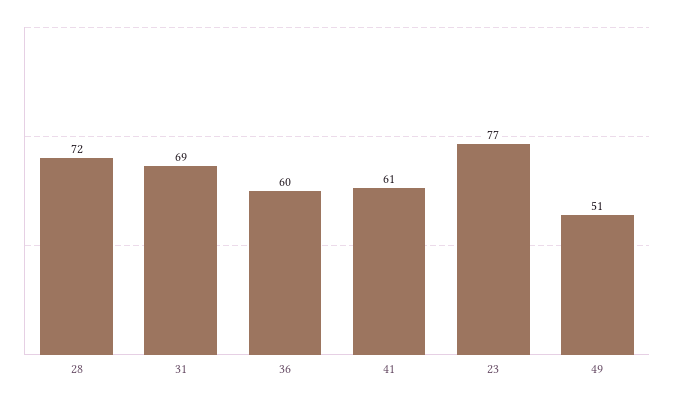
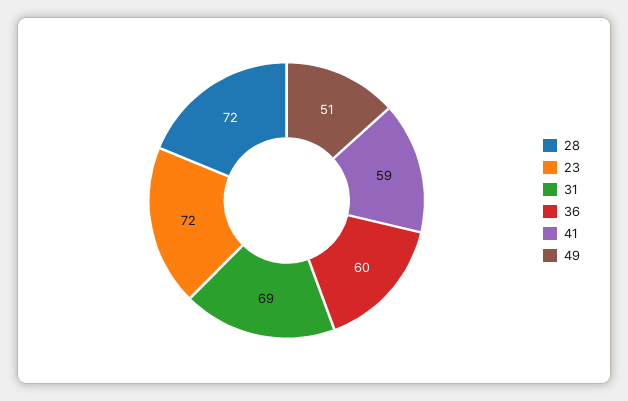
41: 61 -> 59
23: 77 -> 72

